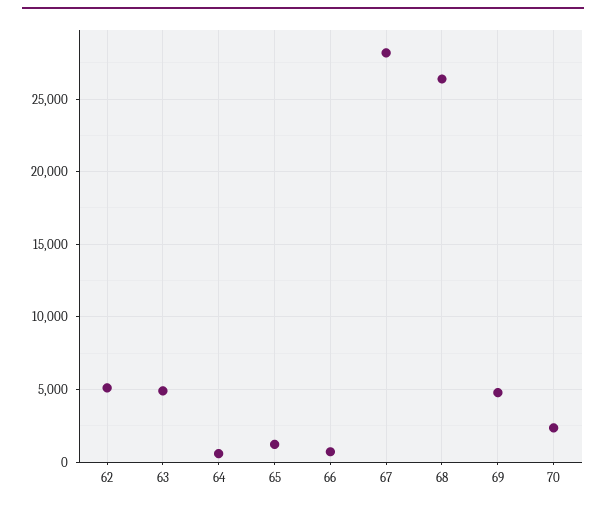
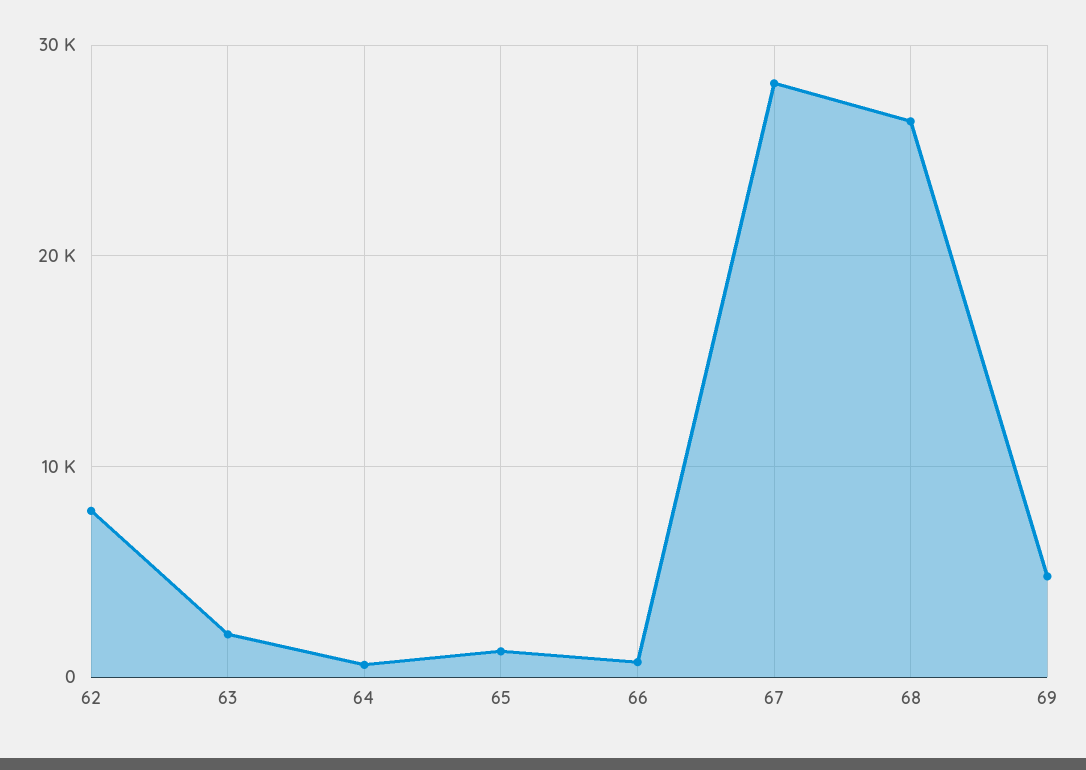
62: 5000 -> 8000
63: 5000 -> 2000
70: 2500 -> none

